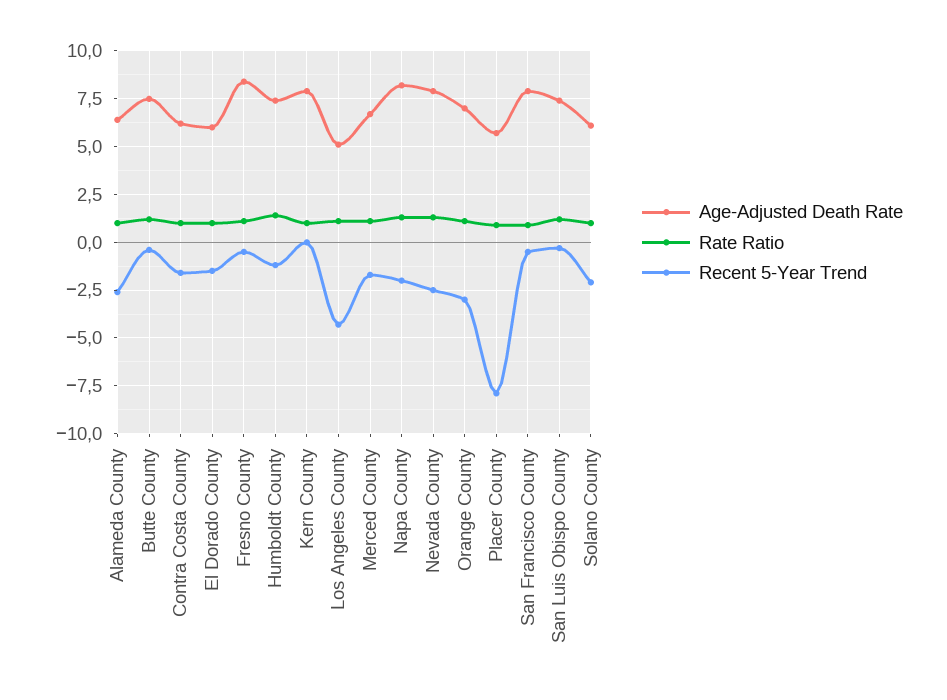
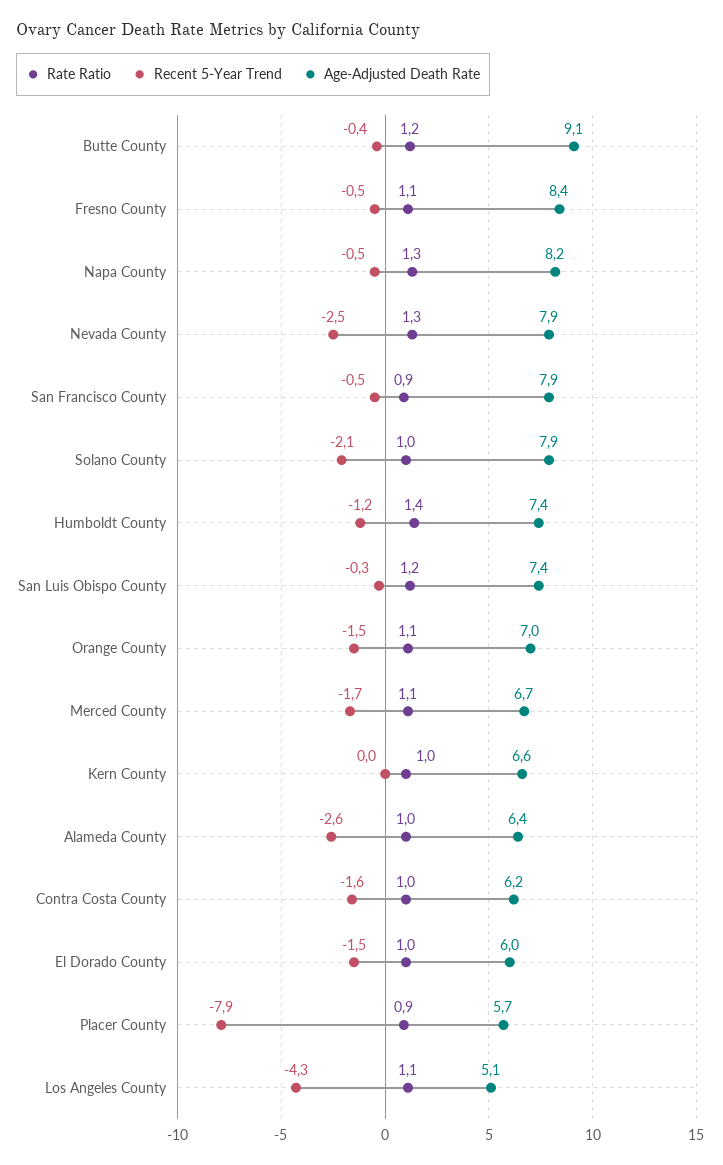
Age-Adjusted Death Rate, Butte County: 7.5 -> 9.1
Age-Adjusted Death Rate, Kern County: 8 -> 6.6
Recent 5-Year Trend, Napa County: -2 -> -0.5
Recent 5-Year Trend, Orange County: -3 -> -1.5
Age-Adjusted Death Rate, Solano County: 6 -> 7.9

